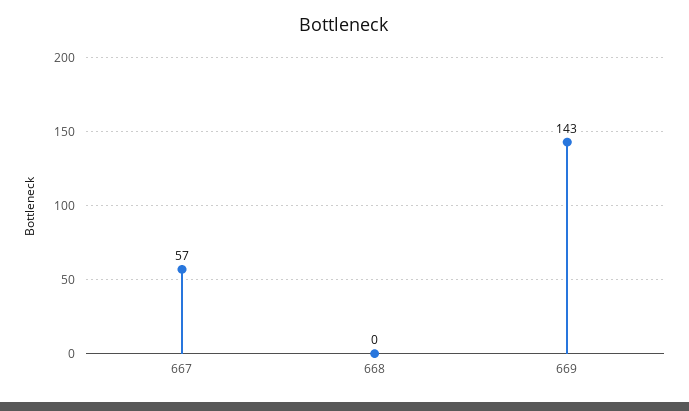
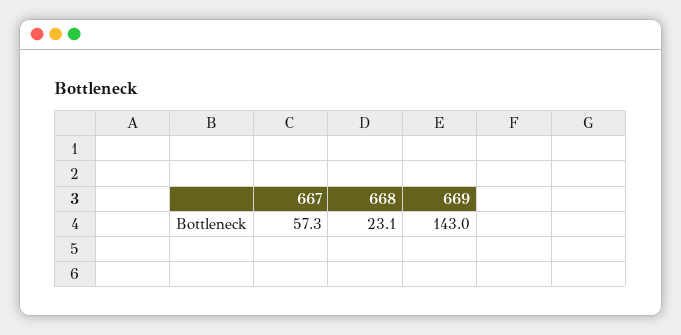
668: 0 -> 23.1

